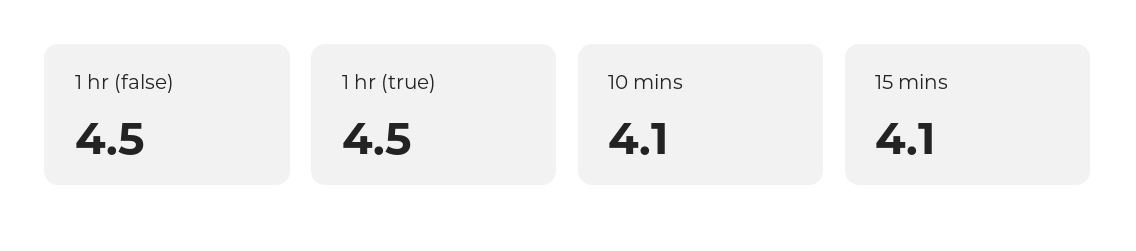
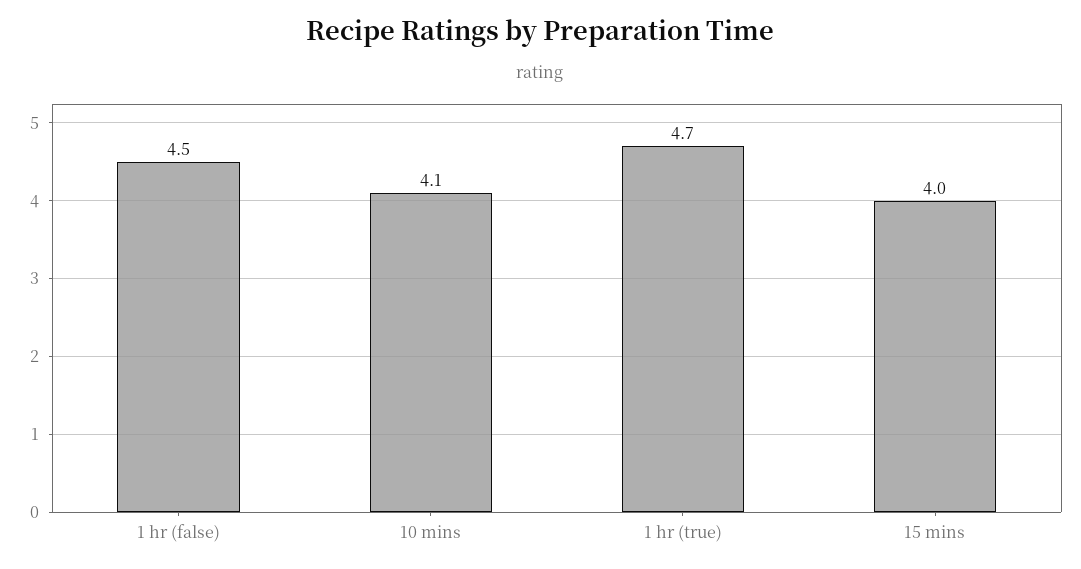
1 hr (true): 4.5 -> 4.7
15 mins: 4.1 -> 4

